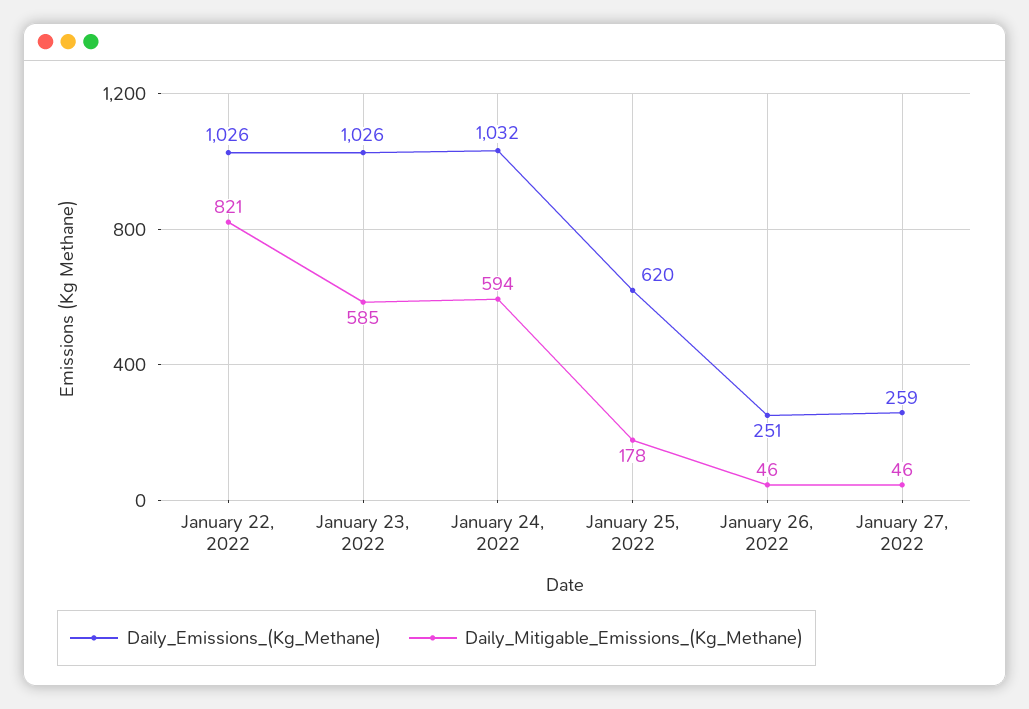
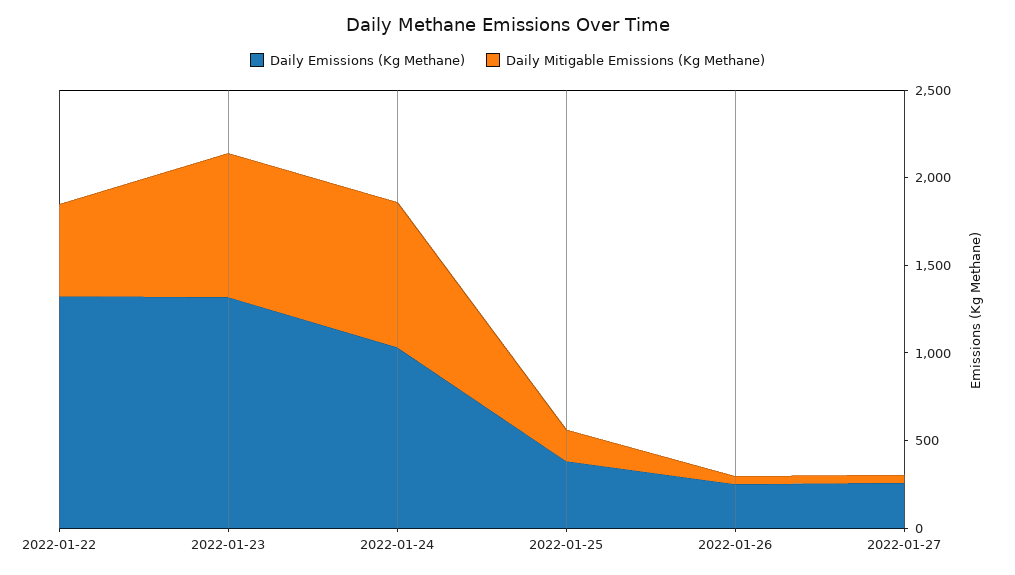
Daily_Emissions_(Kg_Methane), January 22, 2022: 1026 -> 1300
Daily_Mitigable_Emissions_(Kg_Methane), January 22, 2022: 821 -> 500
Daily_Emissions_(Kg_Methane), January 23, 2022: 1026 -> 1300
Daily_Mitigable_Emissions_(Kg_Methane), January 23, 2022: 585 -> 800
Daily_Mitigable_Emissions_(Kg_Methane), January 24, 2022: 594 -> 800
Daily_Emissions_(Kg_Methane), January 25, 2022: 620 -> 400

